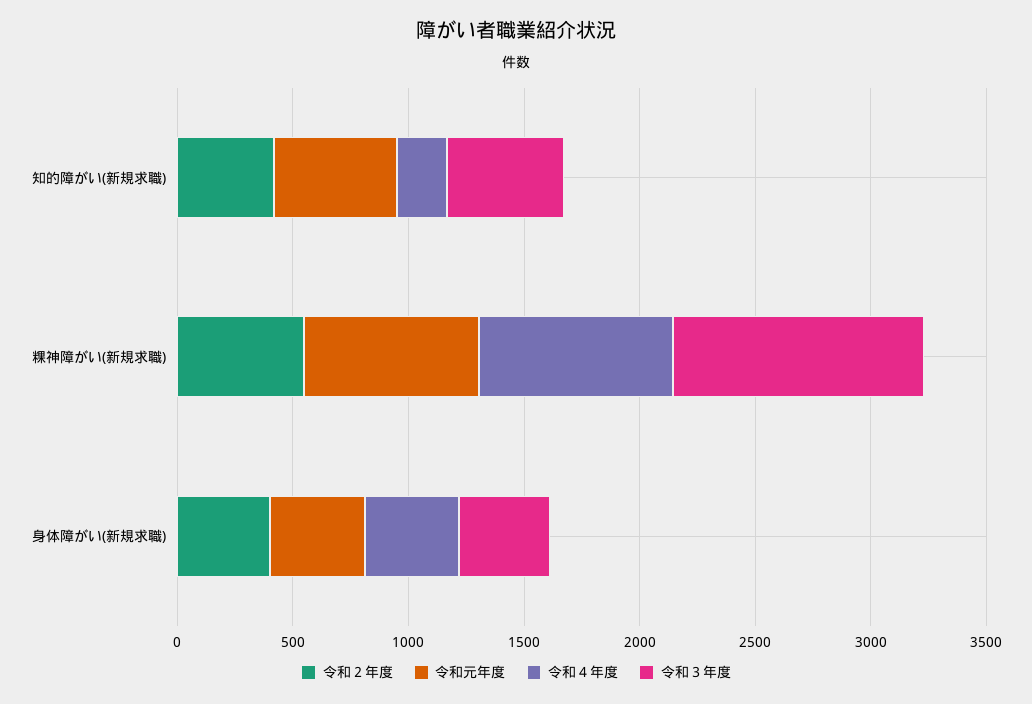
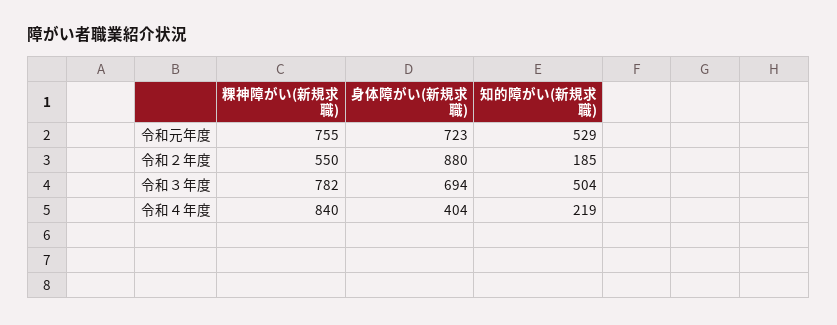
令和２年度, 知的障がい(新規求職): 400 -> 185
令和３年度, 粿神障がい(新規求職): 1100 -> 782
令和２年度, 身体障がい(新規求職): 400 -> 880
令和元年度, 身体障がい(新規求職): 400 -> 723
令和３年度, 身体障がい(新規求職): 400 -> 694

